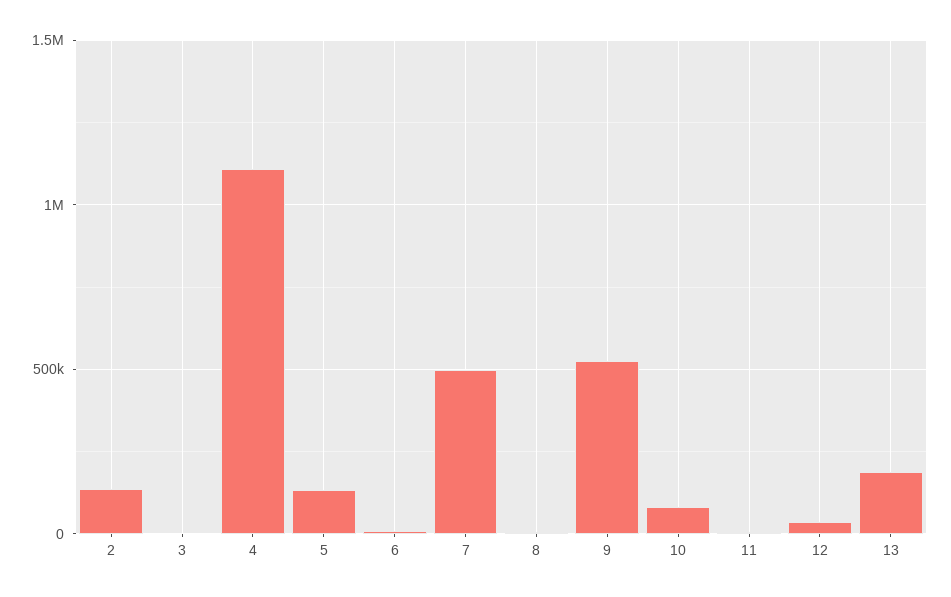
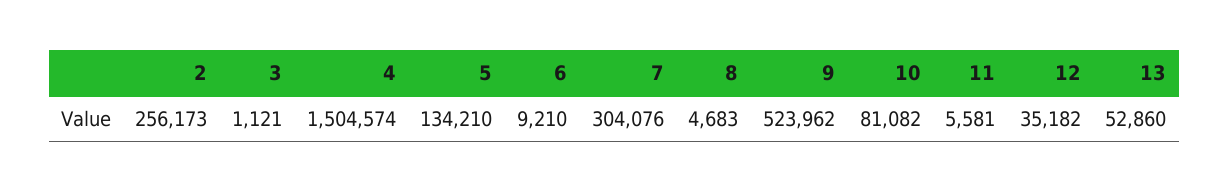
2: 150000 -> 256173
4: 1100000 -> 1504574
7: 500000 -> 304076
13: 200000 -> 52860

